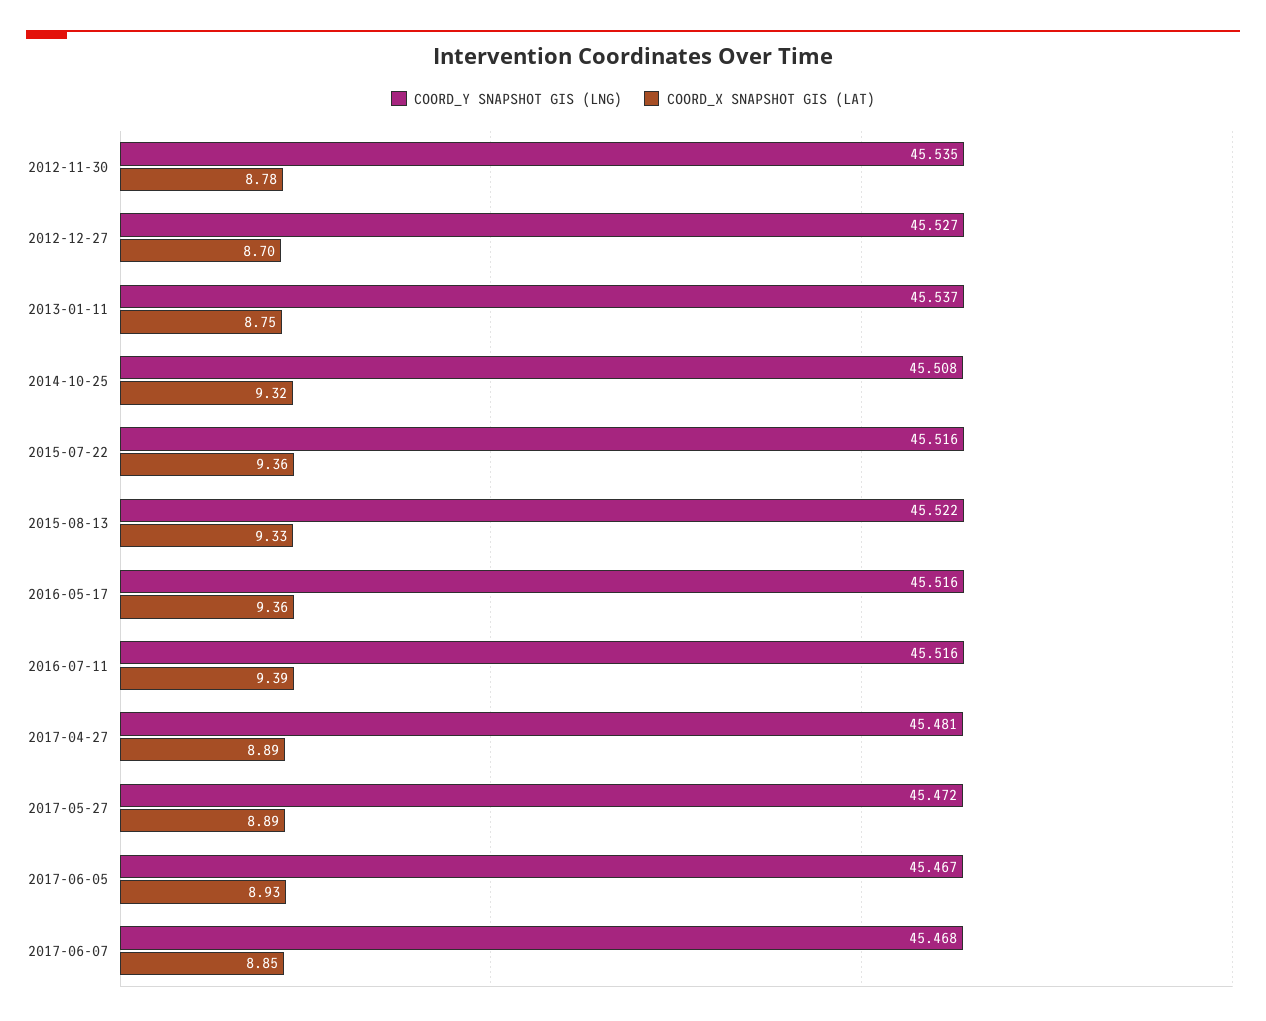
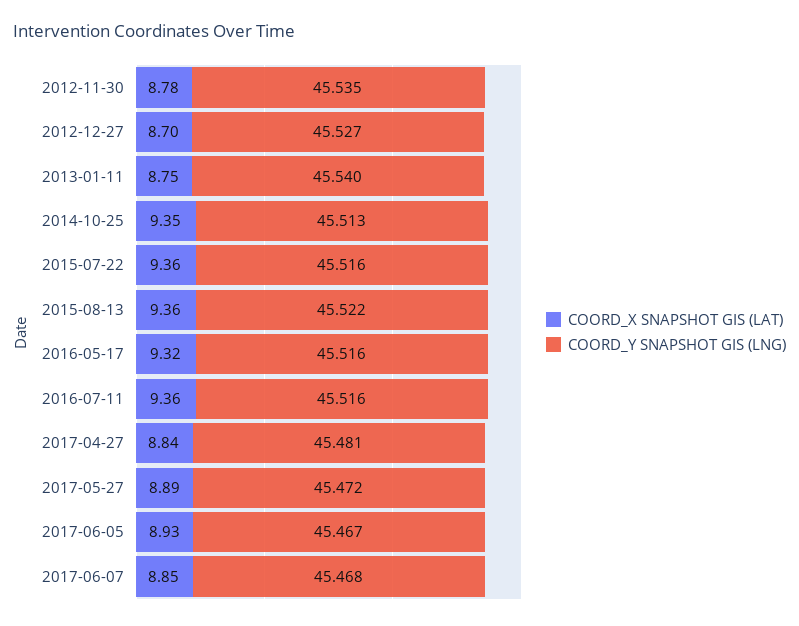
COORD_Y SNAPSHOT GIS (LNG), 2013-01-11: 45.537 -> 45.54
COORD_Y SNAPSHOT GIS (LNG), 2014-10-25: 45.508 -> 45.513
COORD_X SNAPSHOT GIS (LAT), 2014-10-25: 9.32 -> 9.35
COORD_X SNAPSHOT GIS (LAT), 2015-08-13: 9.33 -> 9.36
COORD_X SNAPSHOT GIS (LAT), 2016-05-17: 9.36 -> 9.32
COORD_X SNAPSHOT GIS (LAT), 2016-07-11: 9.39 -> 9.36
COORD_X SNAPSHOT GIS (LAT), 2017-04-27: 8.89 -> 8.84

